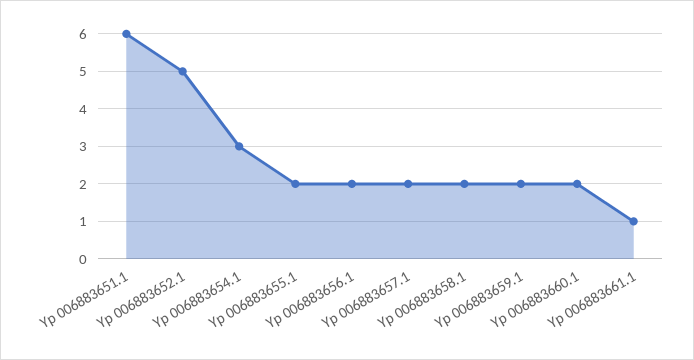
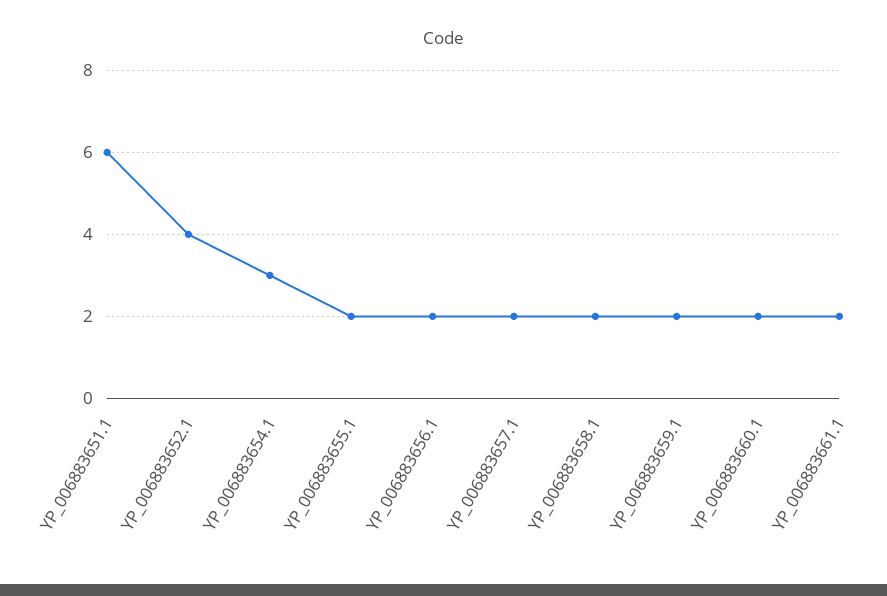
Yp 006883652.1: 5 -> 4
Yp 006883661.1: 1 -> 2

